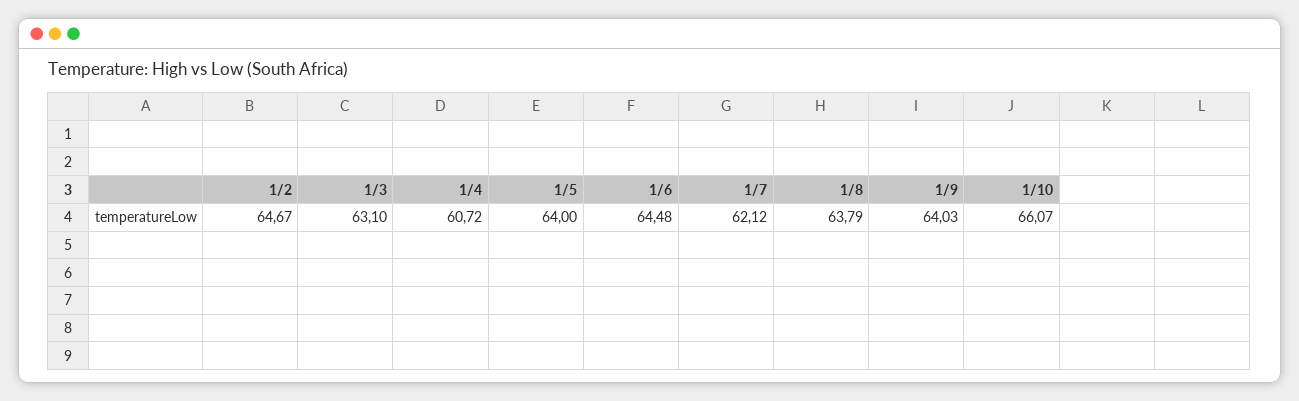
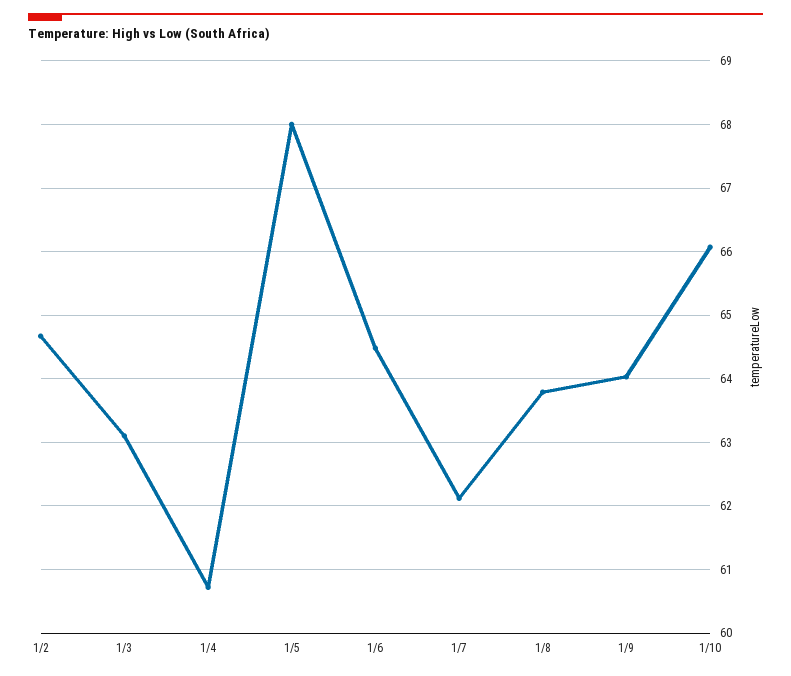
1/5: 64 -> 68

